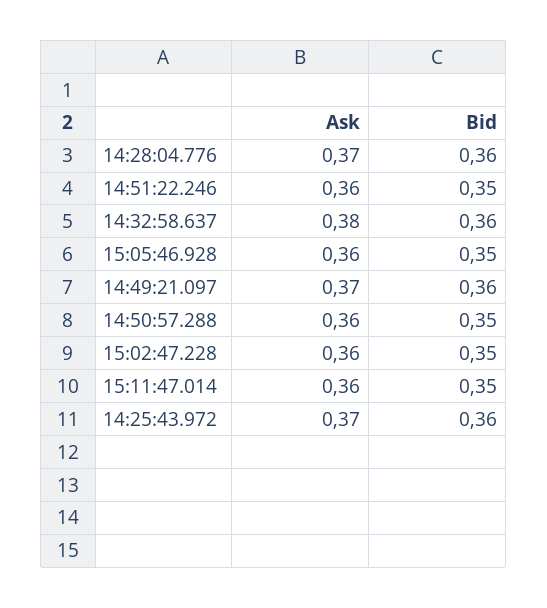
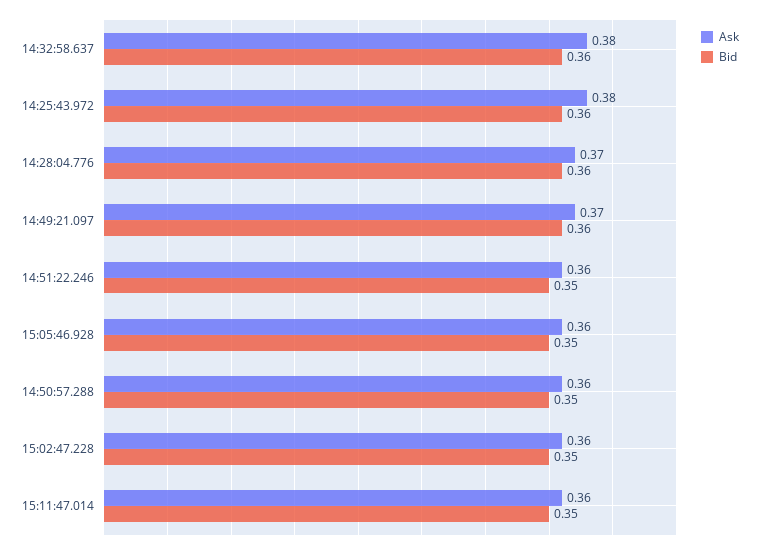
Ask, 14:25:43.972: 0.37 -> 0.38

